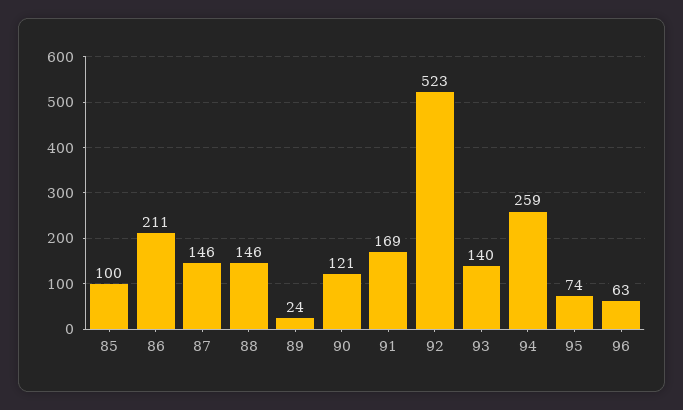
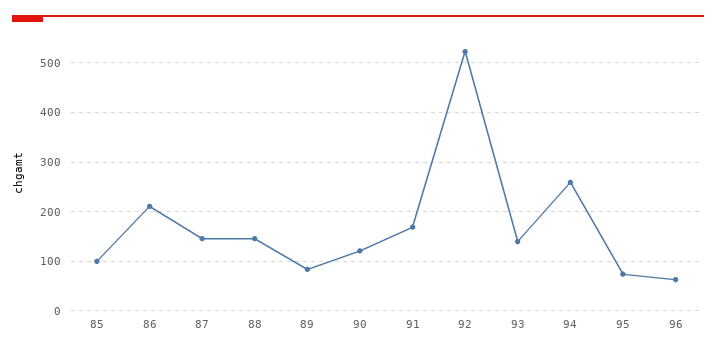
89: 24 -> 80

